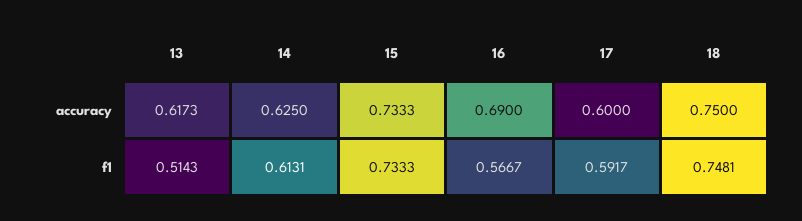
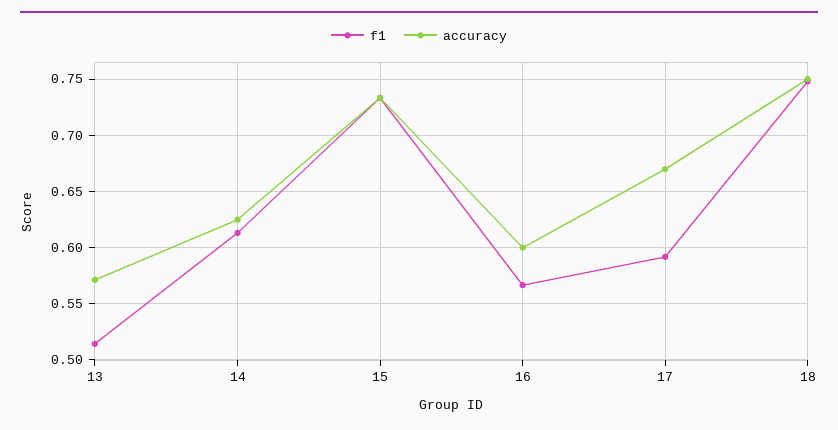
accuracy, 13: 0.6173 -> 0.57
accuracy, 16: 0.69 -> 0.6
accuracy, 17: 0.6 -> 0.67

